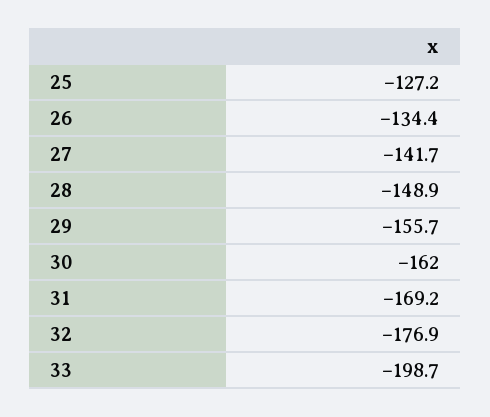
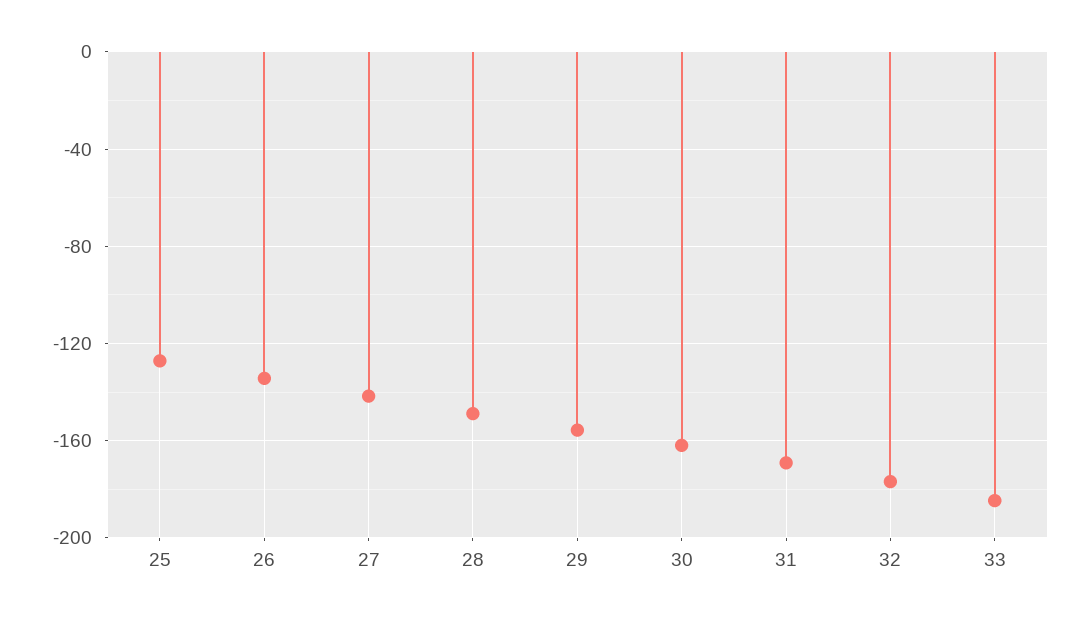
33: -198.7 -> -185

